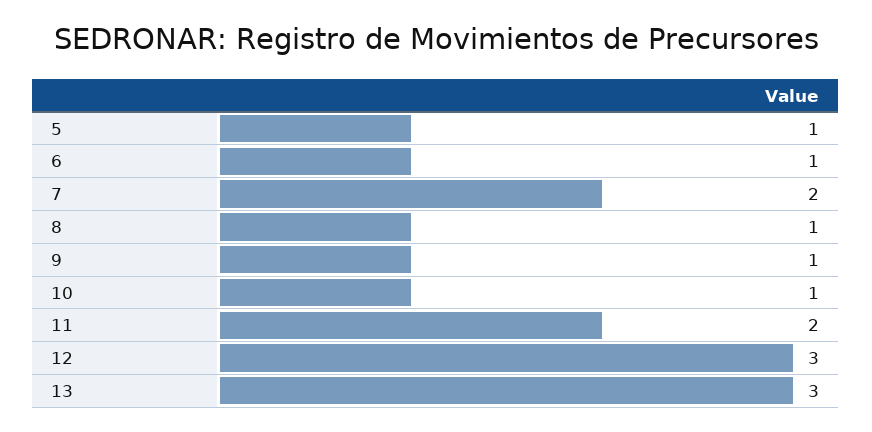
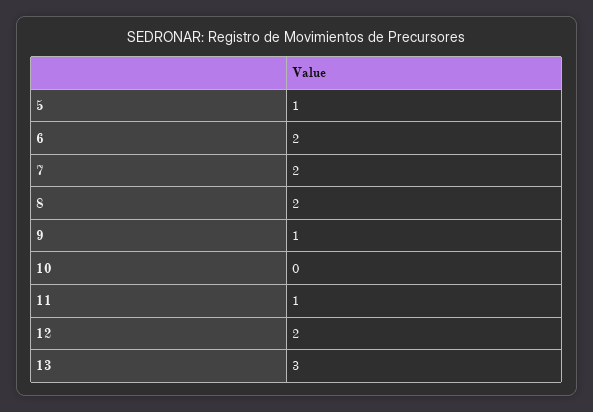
6: 1 -> 2
8: 1 -> 2
10: 1 -> 0
11: 2 -> 1
12: 3 -> 2

